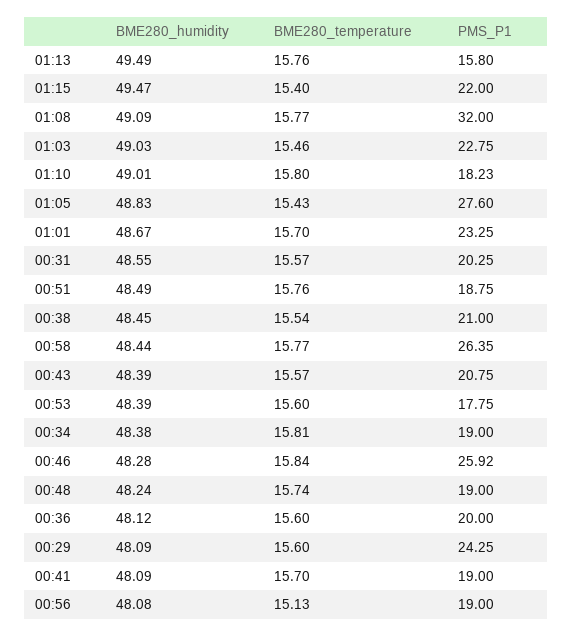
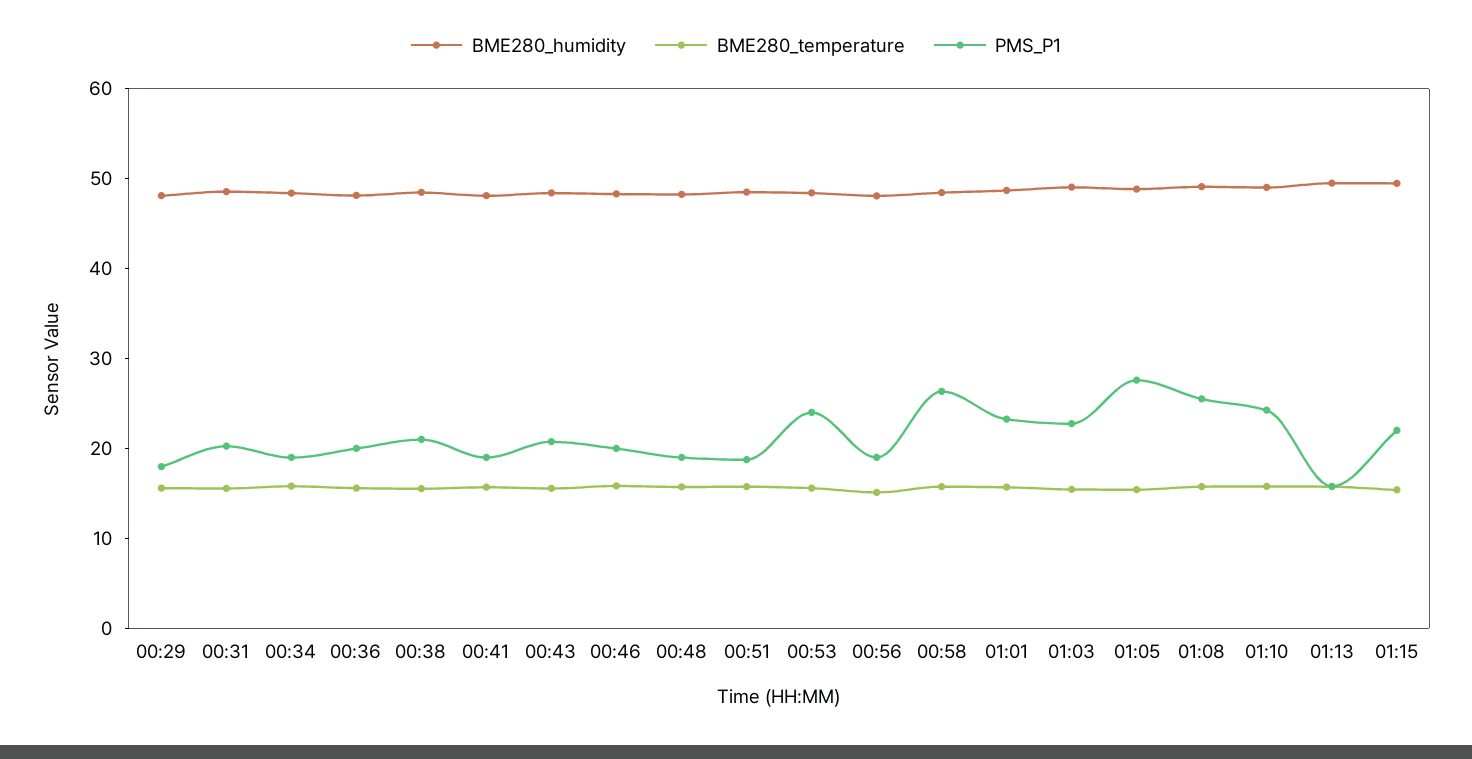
PMS_P1, 01:08: 32 -> 26
PMS_P1, 01:10: 18.23 -> 24
PMS_P1, 00:53: 17.75 -> 24
PMS_P1, 00:46: 25.92 -> 20
PMS_P1, 00:29: 24.25 -> 18

